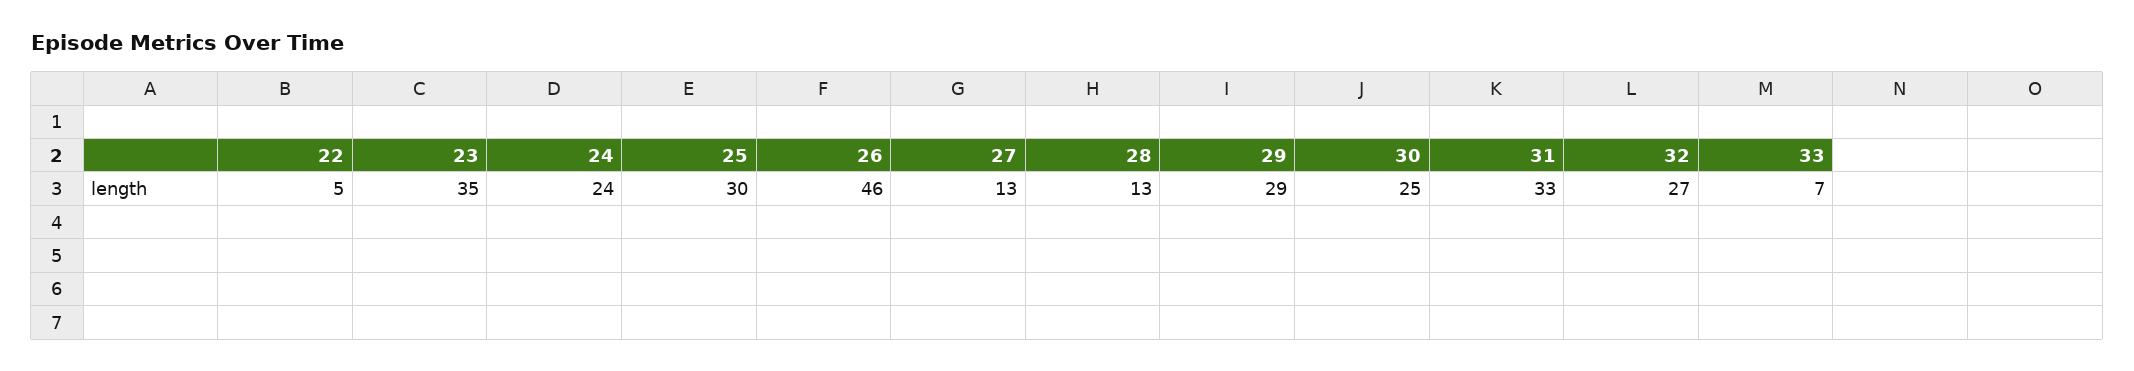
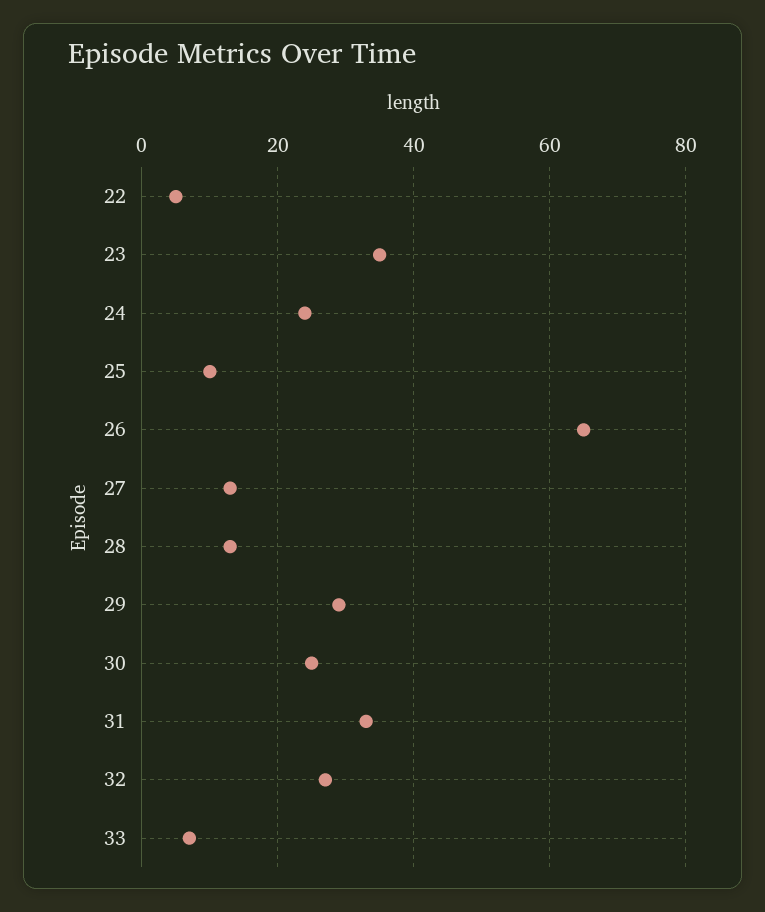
25: 30 -> 10
26: 46 -> 65

